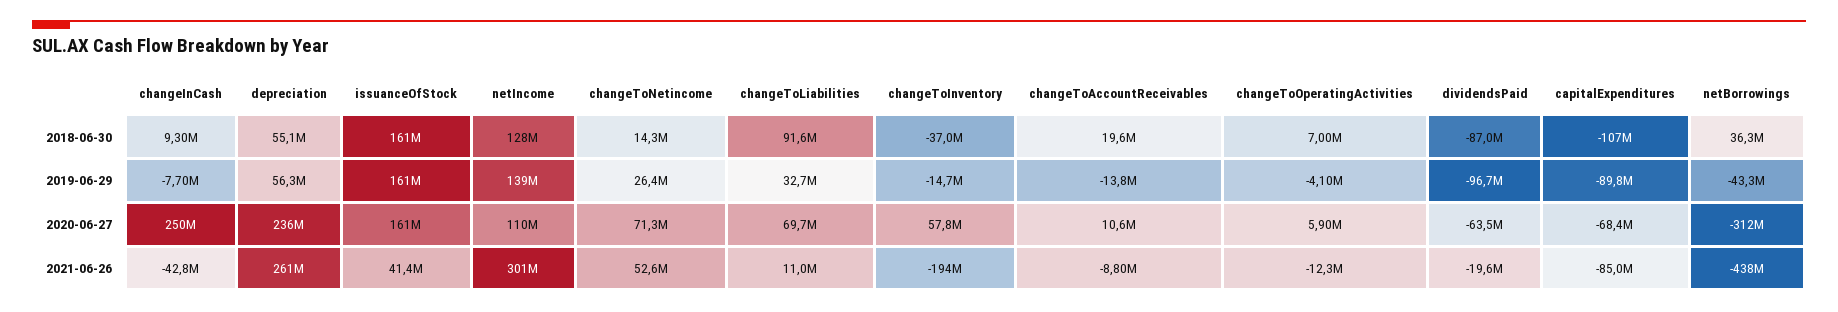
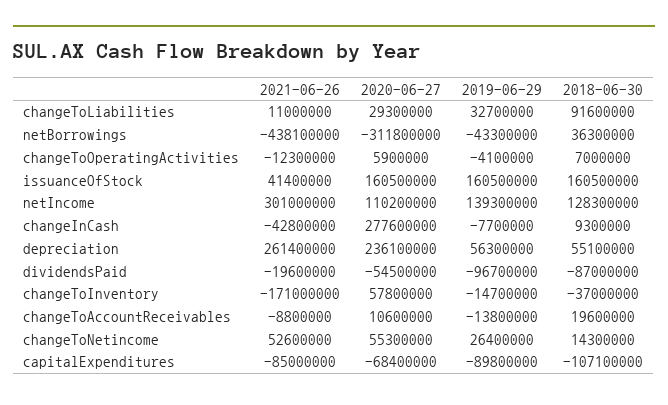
changeInCash, 2020-06-27: 250000000 -> 277600000
changeToNetincome, 2020-06-27: 71300000 -> 55300000
changeToLiabilities, 2020-06-27: 69700000 -> 29300000
dividendsPaid, 2020-06-27: -63500000 -> -54500000
changeToInventory, 2021-06-26: -194000000 -> -171000000

